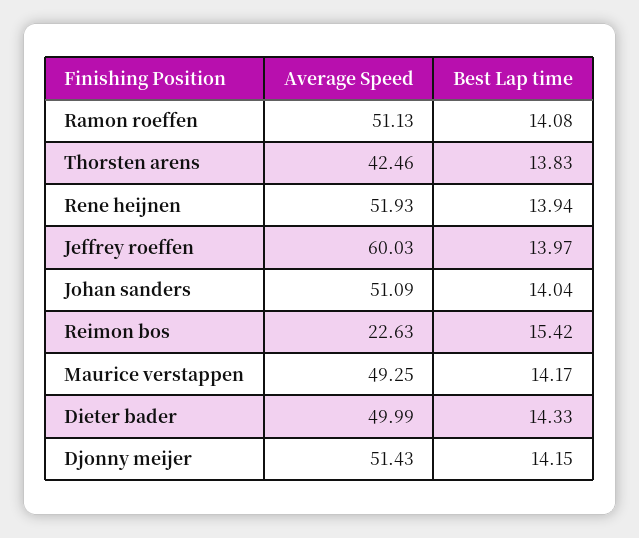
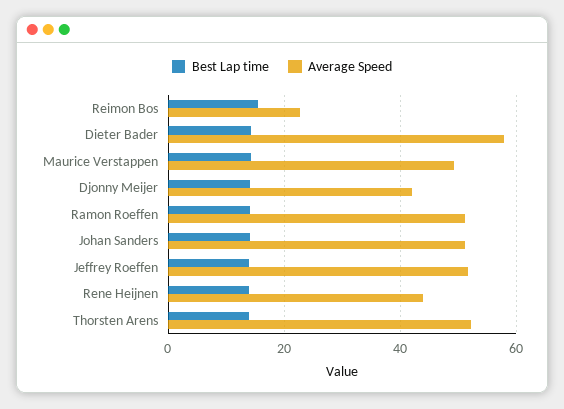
Average Speed, Thorsten arens: 42.46 -> 52
Average Speed, Rene heijnen: 51.93 -> 44
Average Speed, Jeffrey roeffen: 60.03 -> 52
Average Speed, Dieter bader: 49.99 -> 58
Average Speed, Djonny meijer: 51.43 -> 42

